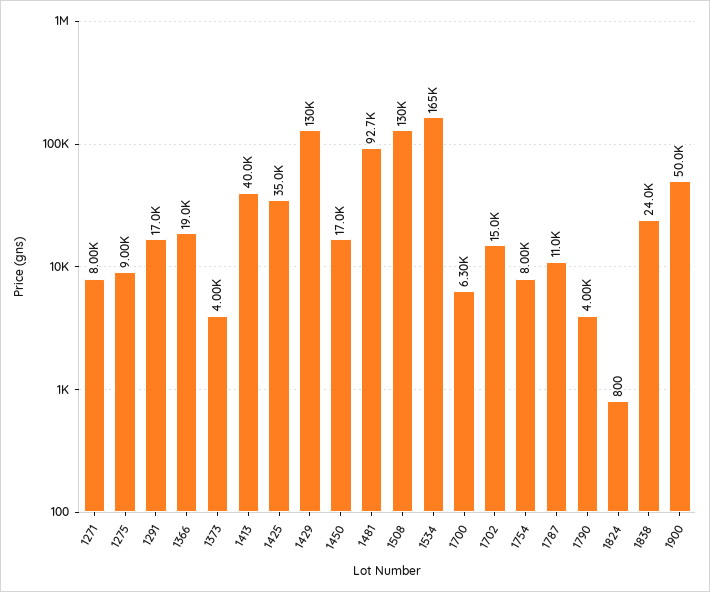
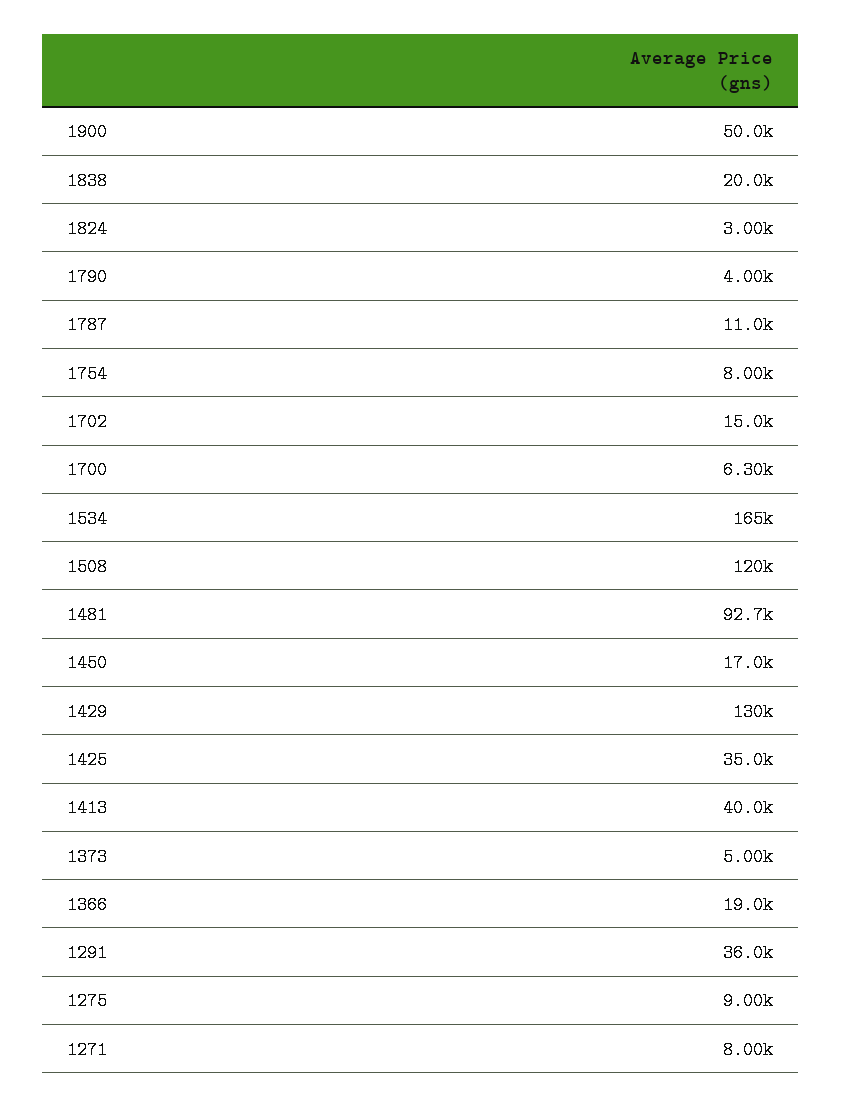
1291: 17000 -> 36000
1373: 4000 -> 5000
1508: 130000 -> 120000
1824: 800 -> 3000
1838: 24000 -> 20000

